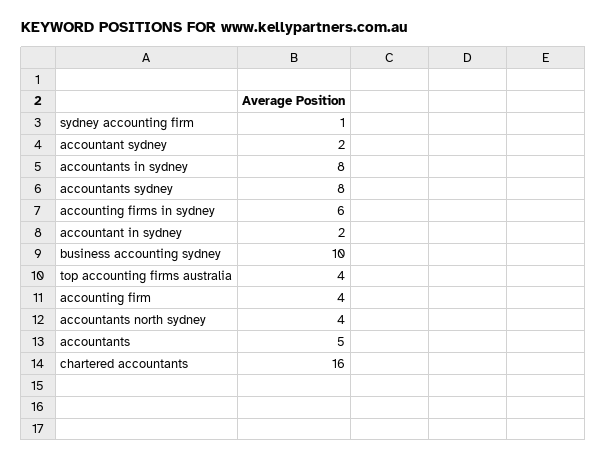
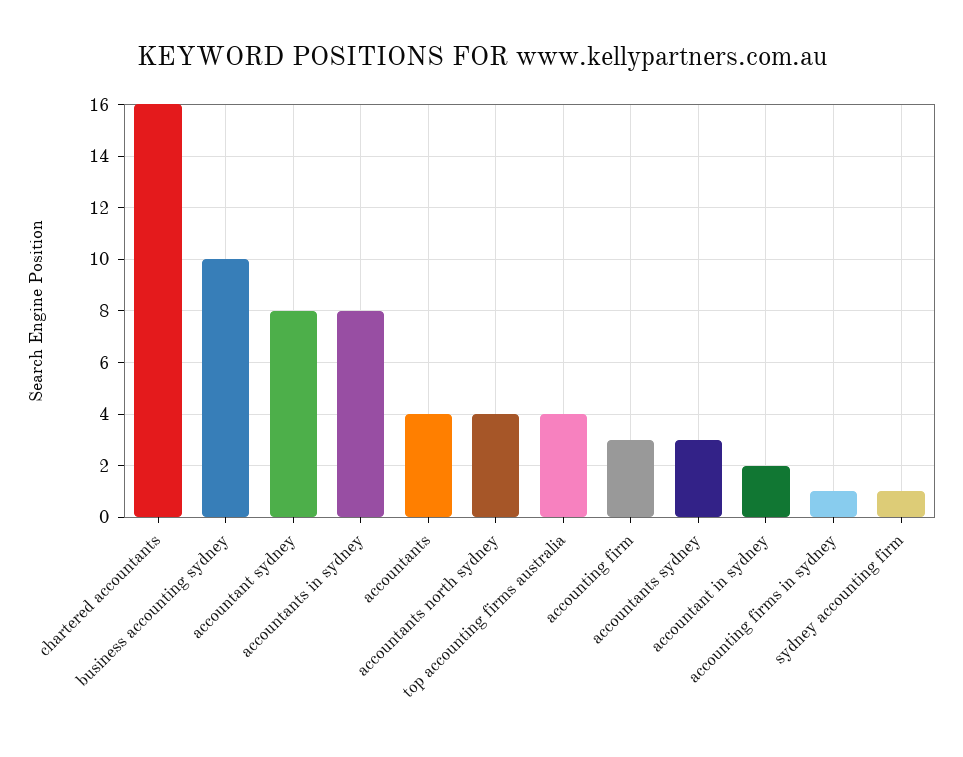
accountant sydney: 2 -> 8
accountants sydney: 8 -> 3
accounting firms in sydney: 6 -> 1
accounting firm: 4 -> 3
accountants: 5 -> 4

